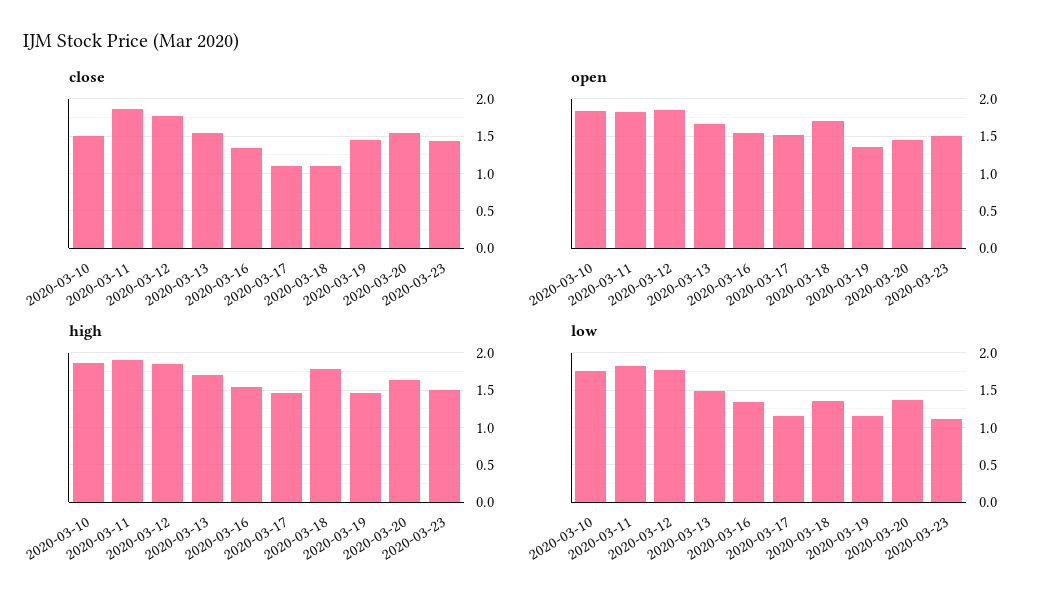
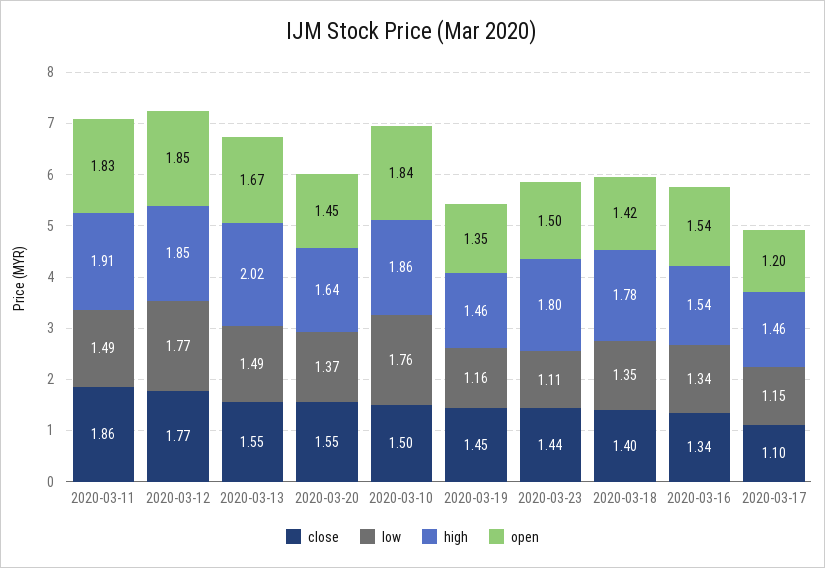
close, 2020-03-18: 1.1 -> 1.4
open, 2020-03-17: 1.5 -> 1.2
open, 2020-03-18: 1.7 -> 1.42
high, 2020-03-13: 1.7 -> 2.02
high, 2020-03-23: 1.5 -> 1.8
low, 2020-03-11: 1.8 -> 1.49

